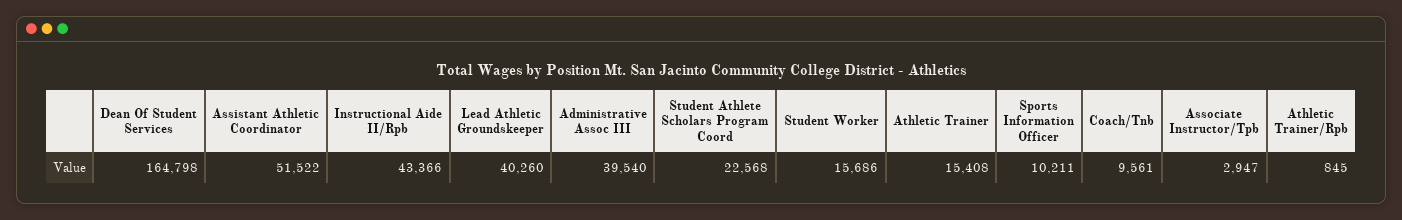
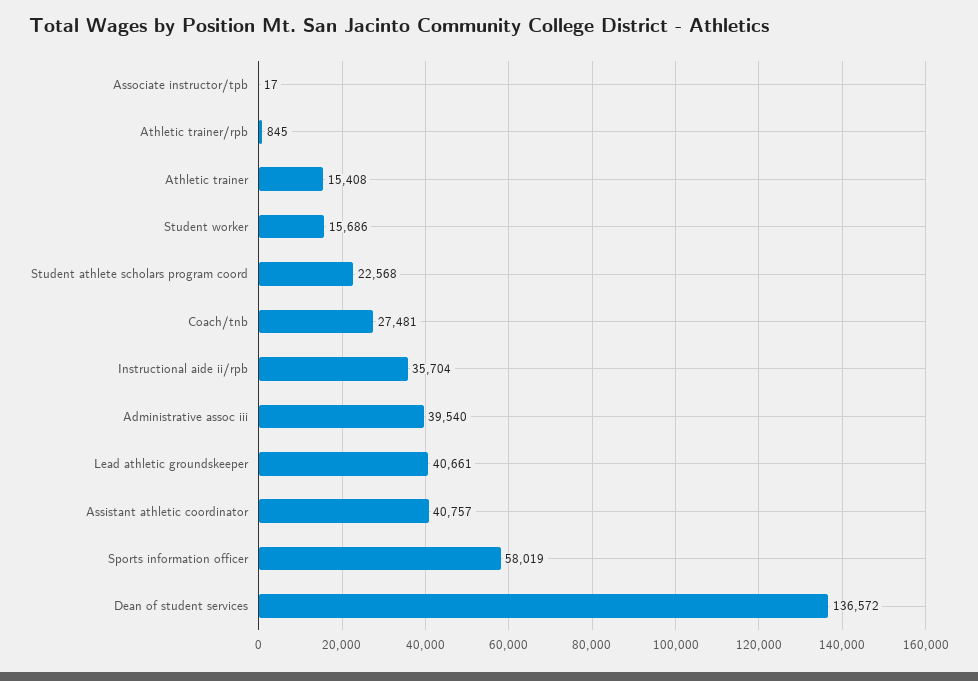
Dean Of Student Services: 164798 -> 136572
Assistant Athletic Coordinator: 51522 -> 40757
Instructional Aide II/Rpb: 43366 -> 35704
Lead Athletic Groundskeeper: 40260 -> 40661
Sports Information Officer: 10211 -> 58019
Coach/Tnb: 9561 -> 27481
Associate Instructor/Tpb: 2947 -> 17

